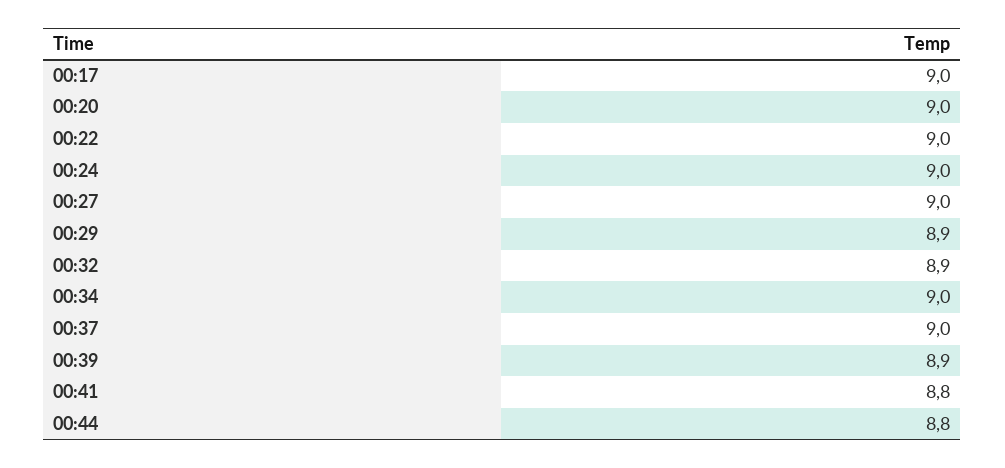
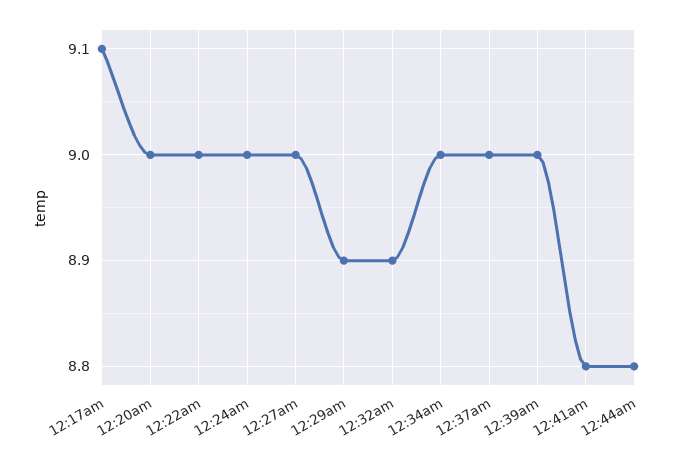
00:17: 9 -> 9.1
00:39: 8.9 -> 9

